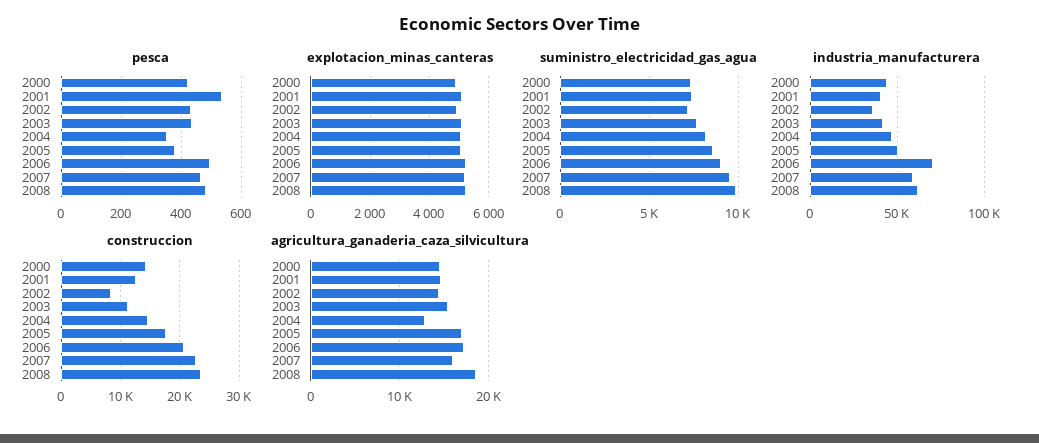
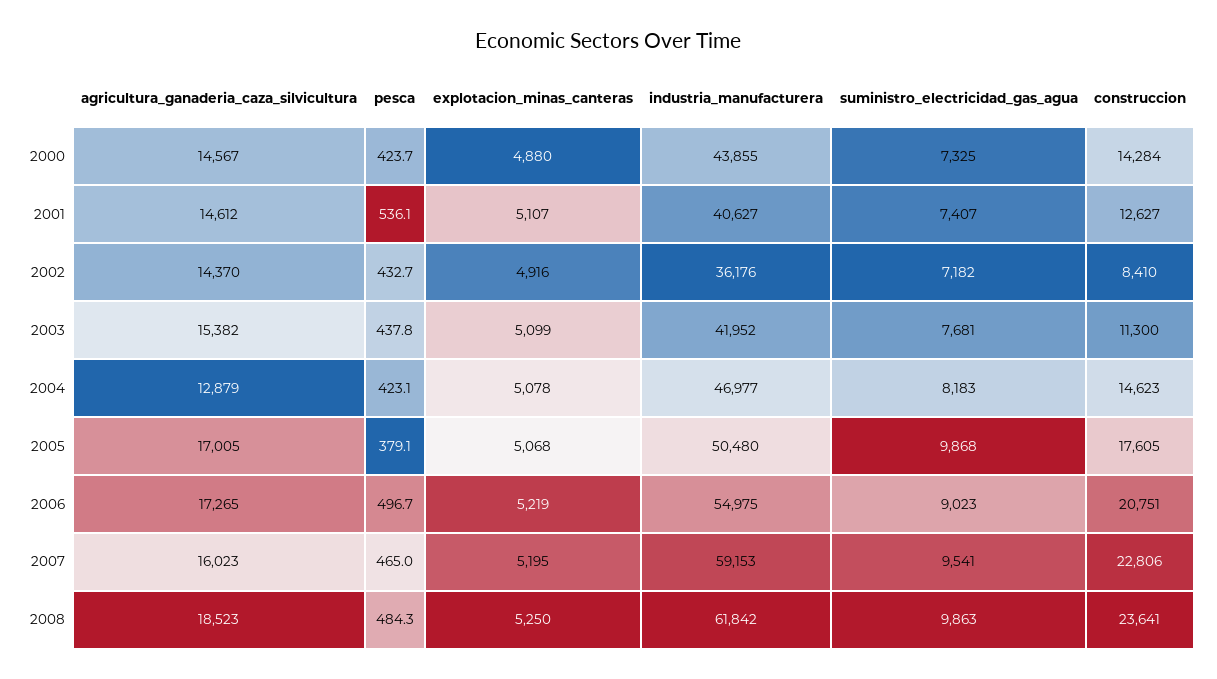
pesca, 2004: 350 -> 423.1
suministro_electricidad_gas_agua, 2005: 8500 -> 9868
industria_manufacturera, 2006: 70000 -> 54975

